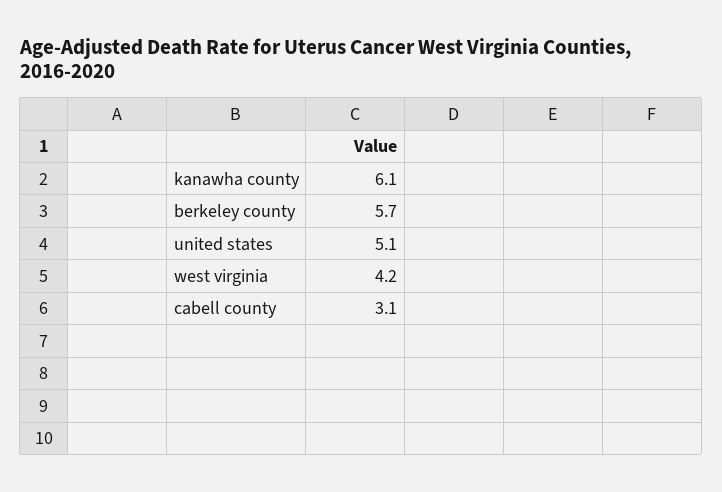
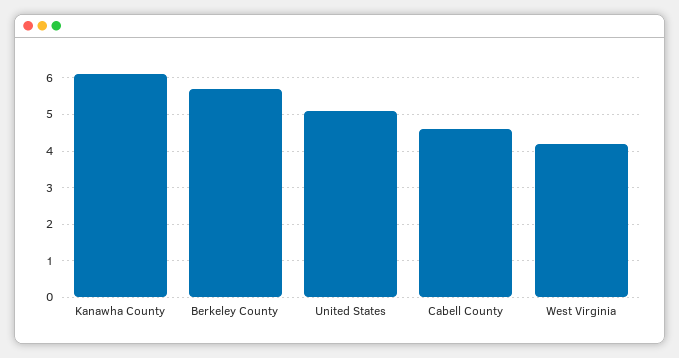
cabell county: 3.1 -> 4.5

